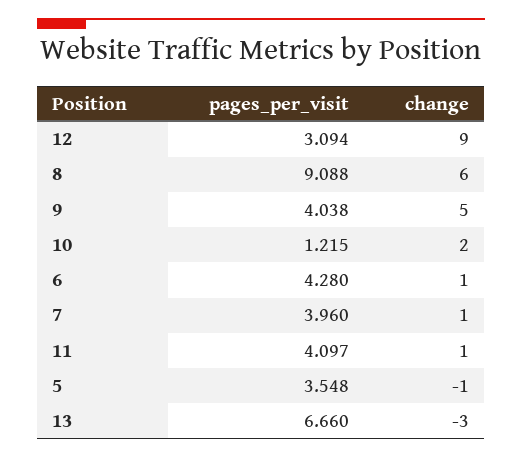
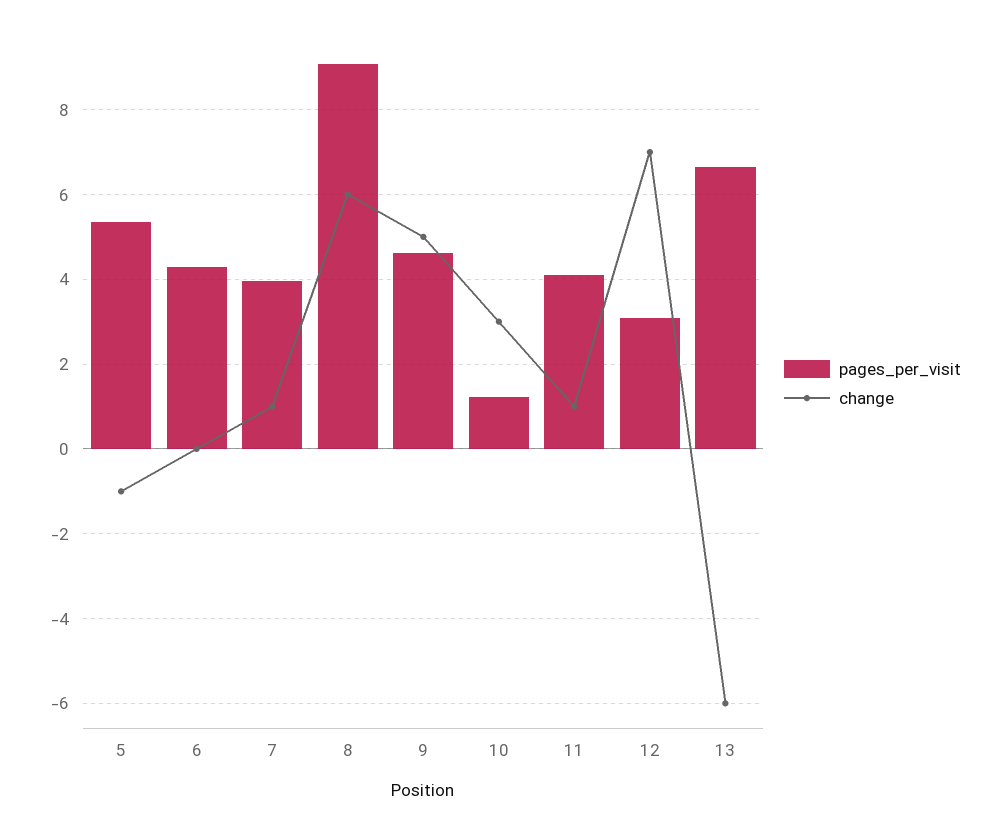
change, 12: 9 -> 7
pages_per_visit, 9: 4.038 -> 4.6
change, 10: 2 -> 3
change, 6: 1 -> 0
pages_per_visit, 5: 3.548 -> 5.4
change, 13: -3 -> -6

